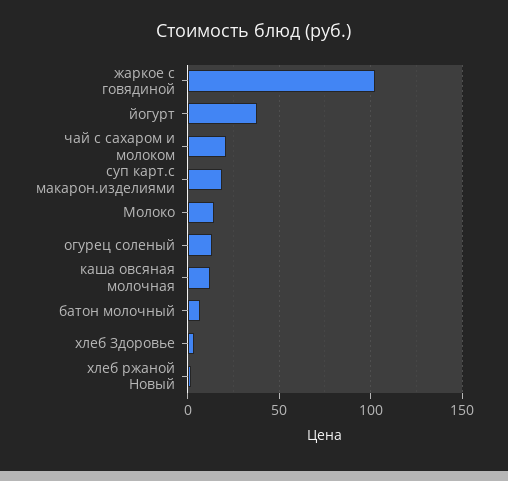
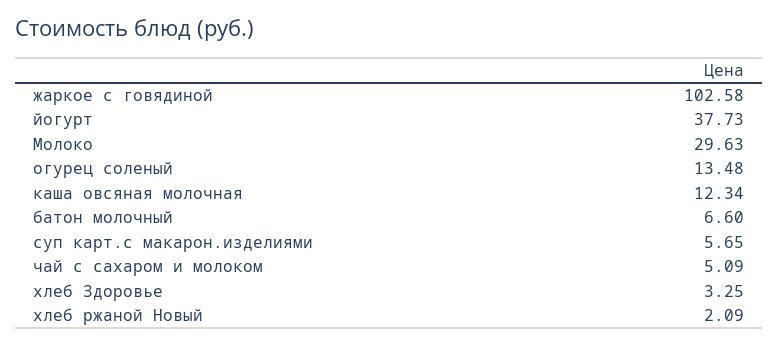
чай с сахаром и молоком: 20 -> 5.09
суп карт.с макарон.изделиями: 20 -> 5.65
Молоко: 15 -> 29.63

